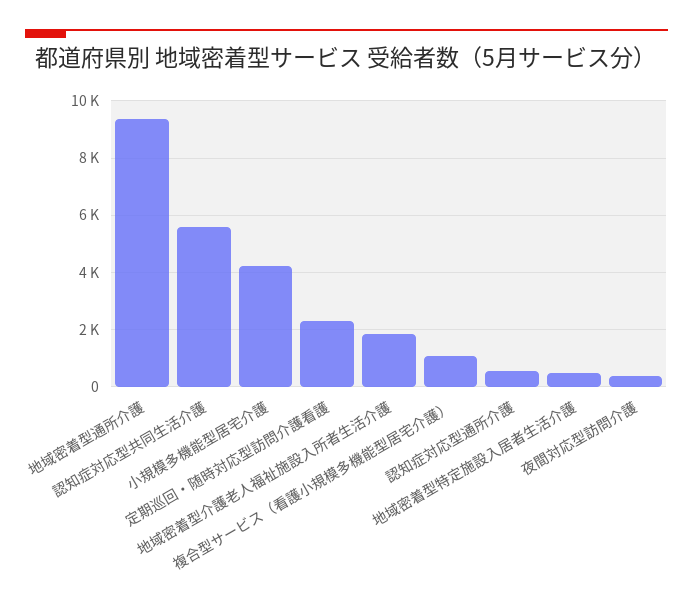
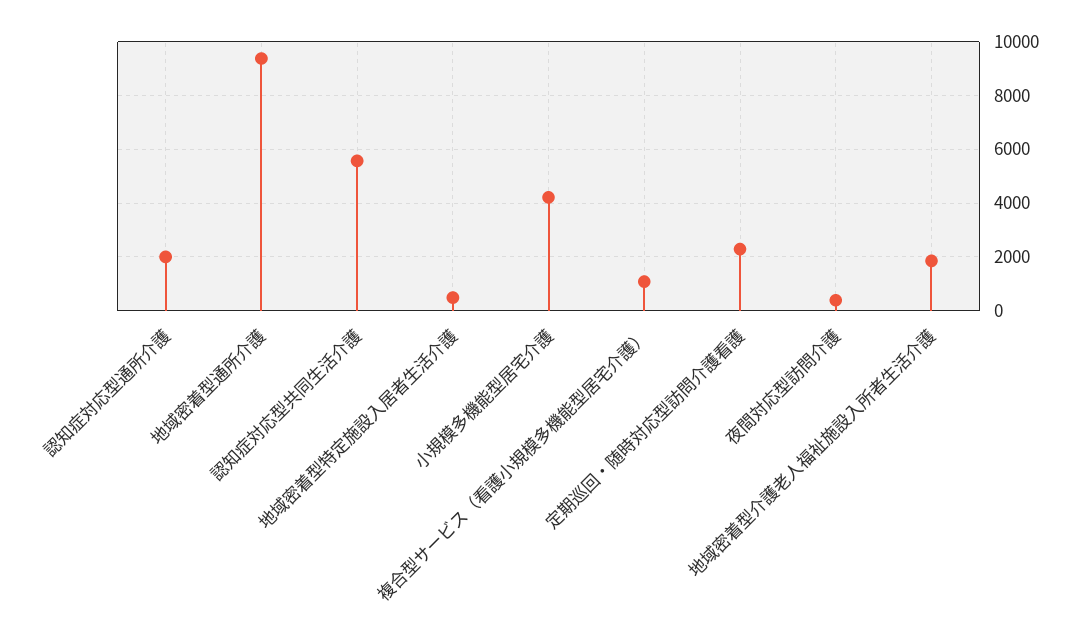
認知症対応型通所介護: 500 -> 2000

